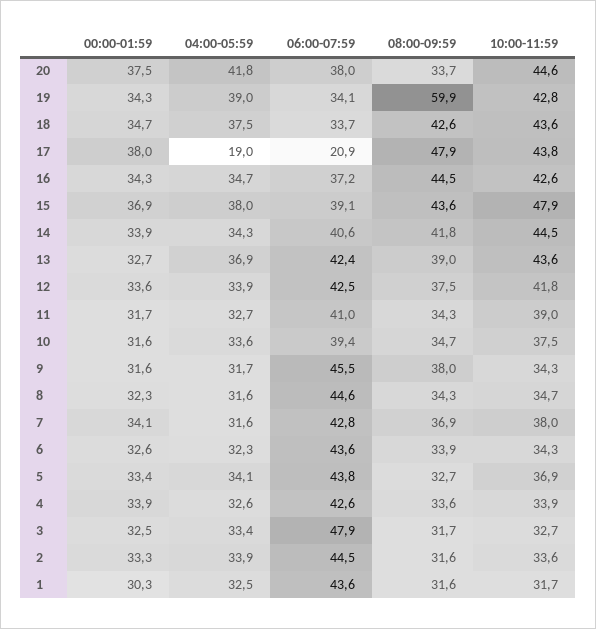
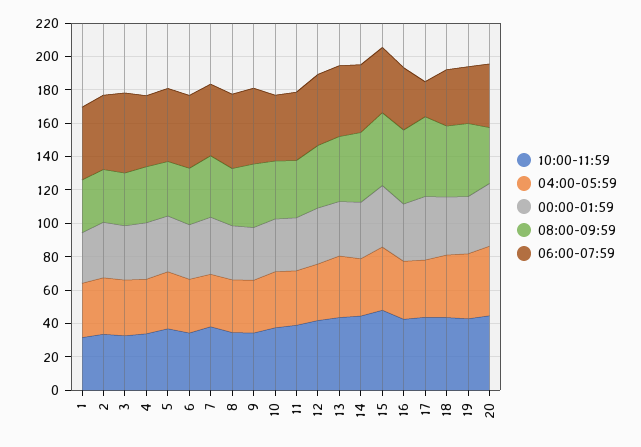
08:00-09:59, 19: 59.9 -> 45
04:00-05:59, 17: 19 -> 35

